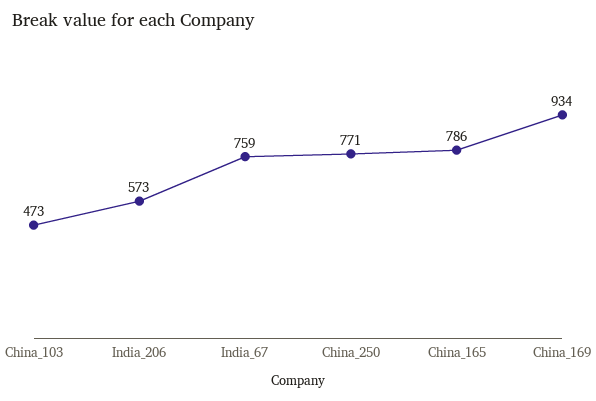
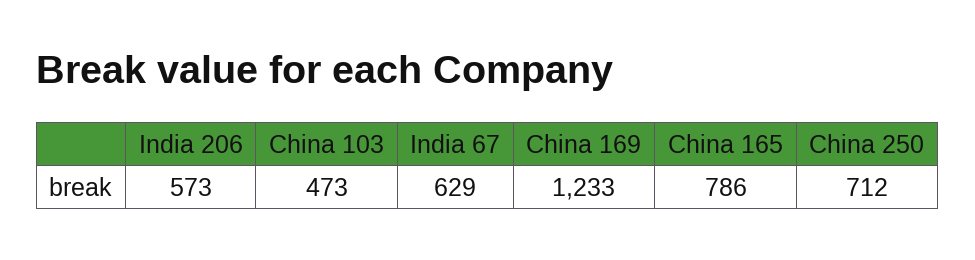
India_67: 759 -> 629
China_250: 771 -> 712
China_169: 934 -> 1233

